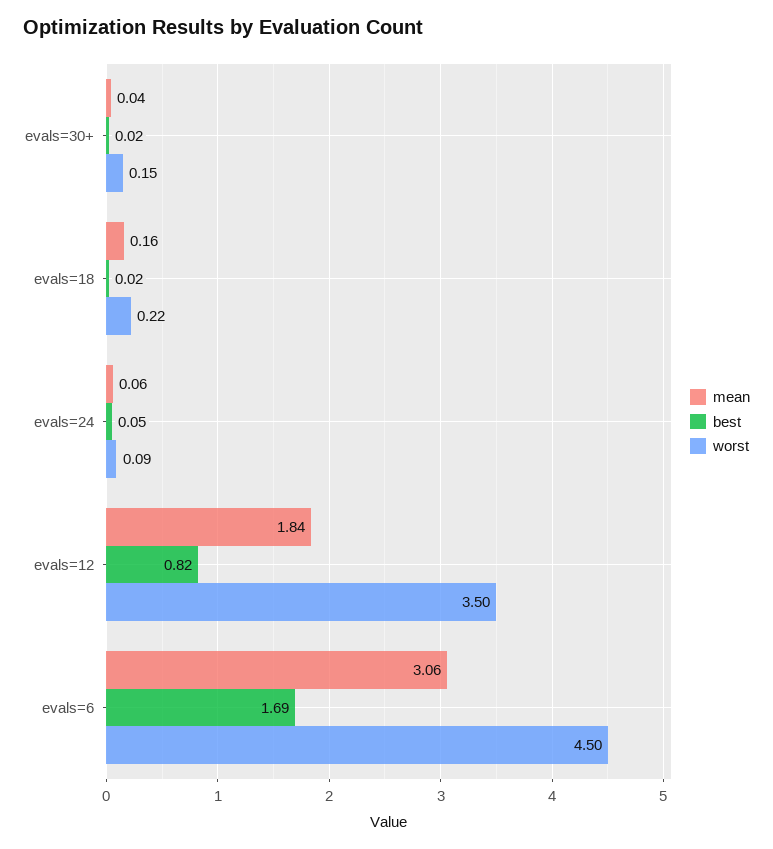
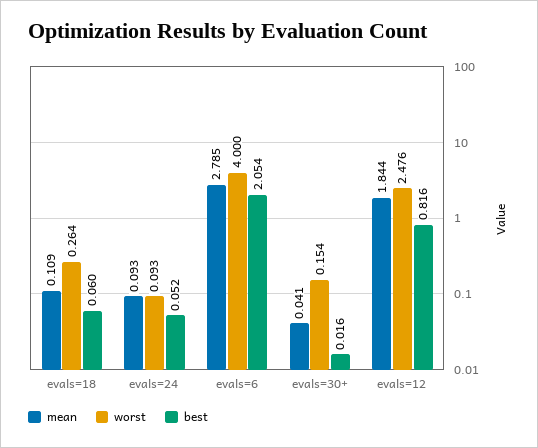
mean, evals=18: 0.16 -> 0.109
best, evals=18: 0.02 -> 0.06
worst, evals=18: 0.22 -> 0.264
mean, evals=24: 0.06 -> 0.093
worst, evals=12: 3.5 -> 2.476
mean, evals=6: 3.06 -> 2.785
best, evals=6: 1.69 -> 2.054
worst, evals=6: 4.5 -> 4

